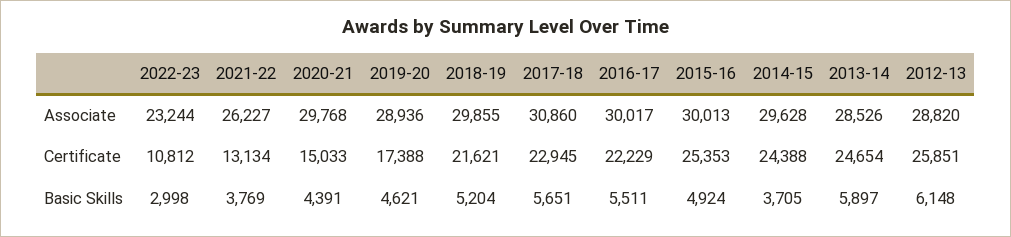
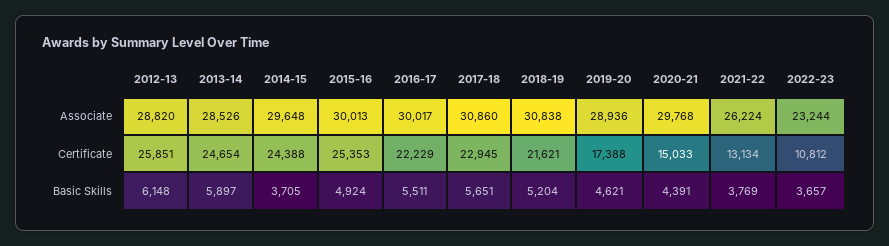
2021-22, Associate: 26227 -> 26224
2018-19, Associate: 29855 -> 30838
2014-15, Associate: 29628 -> 29648
2022-23, Basic Skills: 2998 -> 3657

